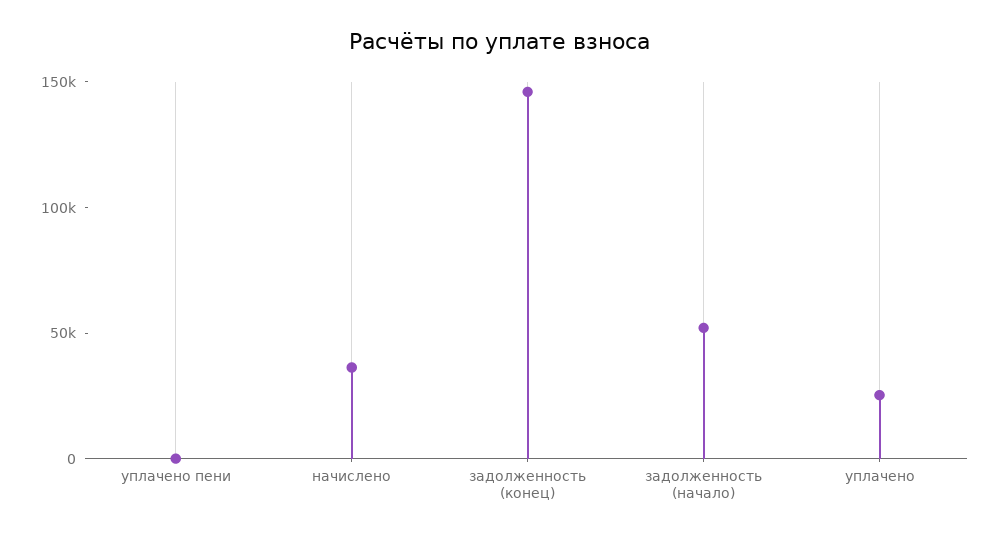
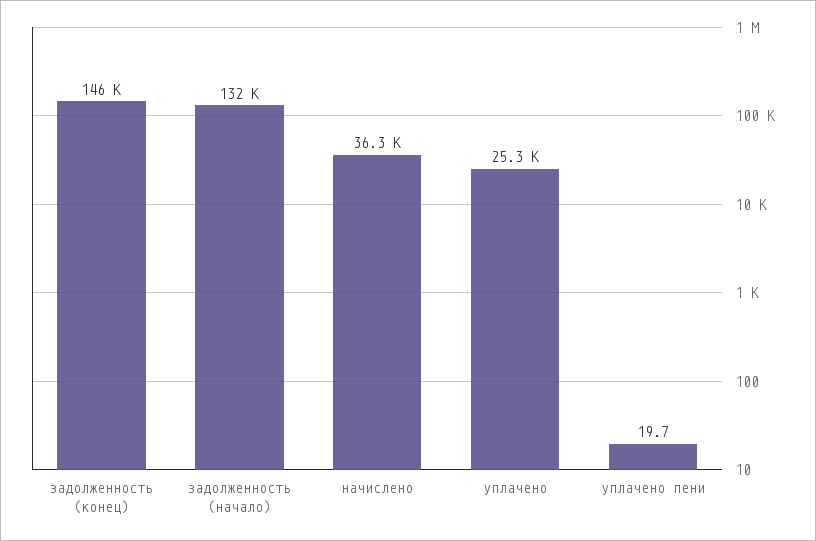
задолженность (начало): 50000 -> 132000

